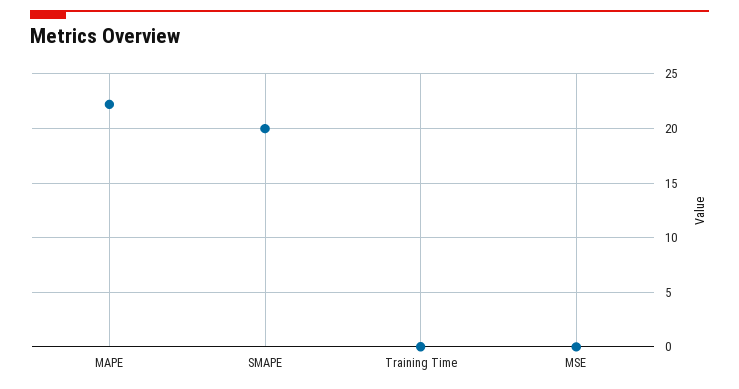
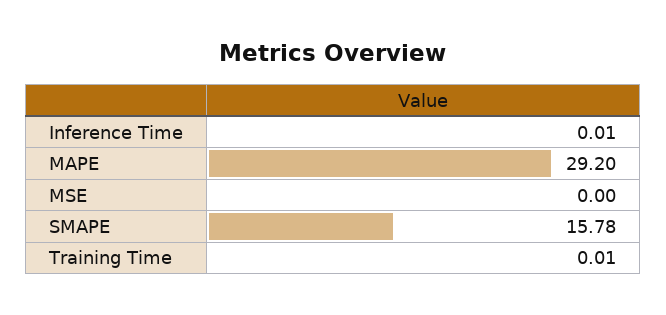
MAPE: 22 -> 29.2
SMAPE: 20 -> 15.78
Inference Time: none -> 0.01

